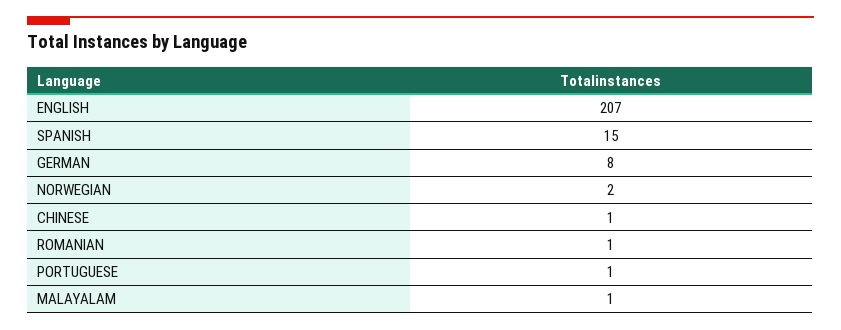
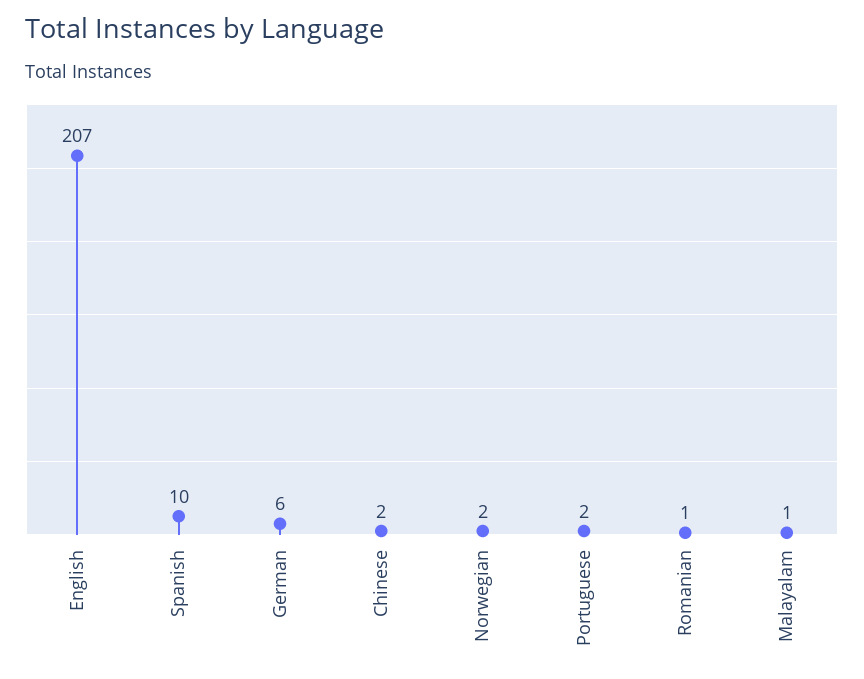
SPANISH: 15 -> 10
GERMAN: 8 -> 6
CHINESE: 1 -> 2
PORTUGUESE: 1 -> 2

